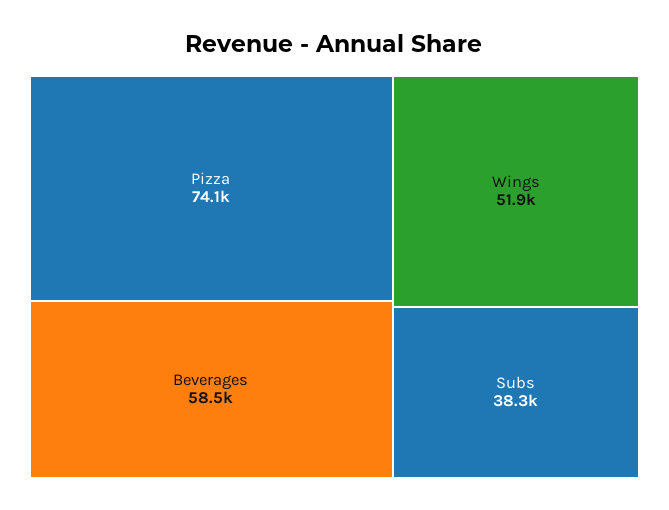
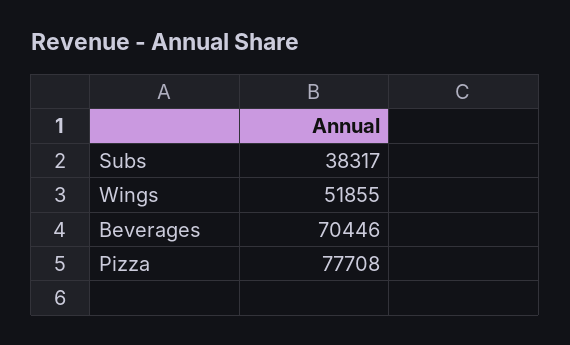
Pizza: 74100 -> 77708
Beverages: 58500 -> 70446

